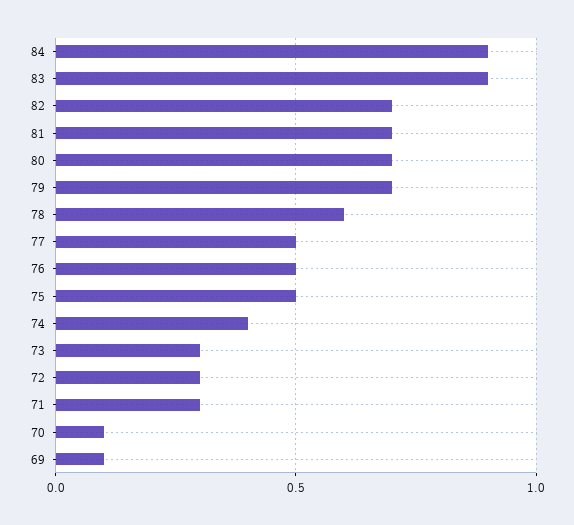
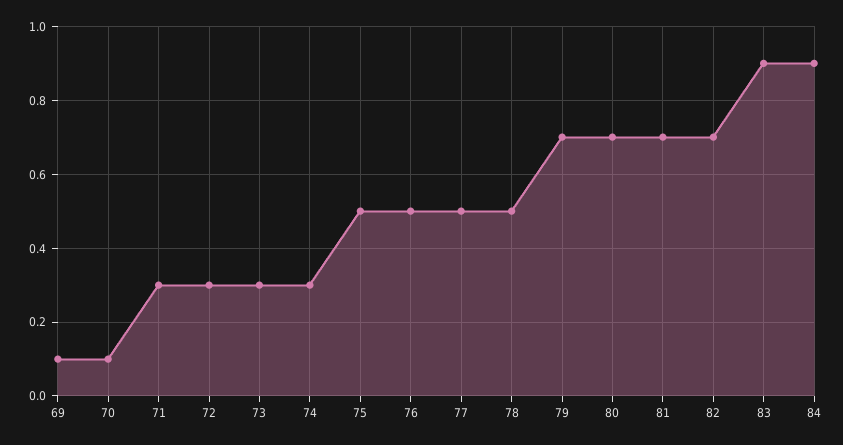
78: 0.6 -> 0.5
74: 0.4 -> 0.3

